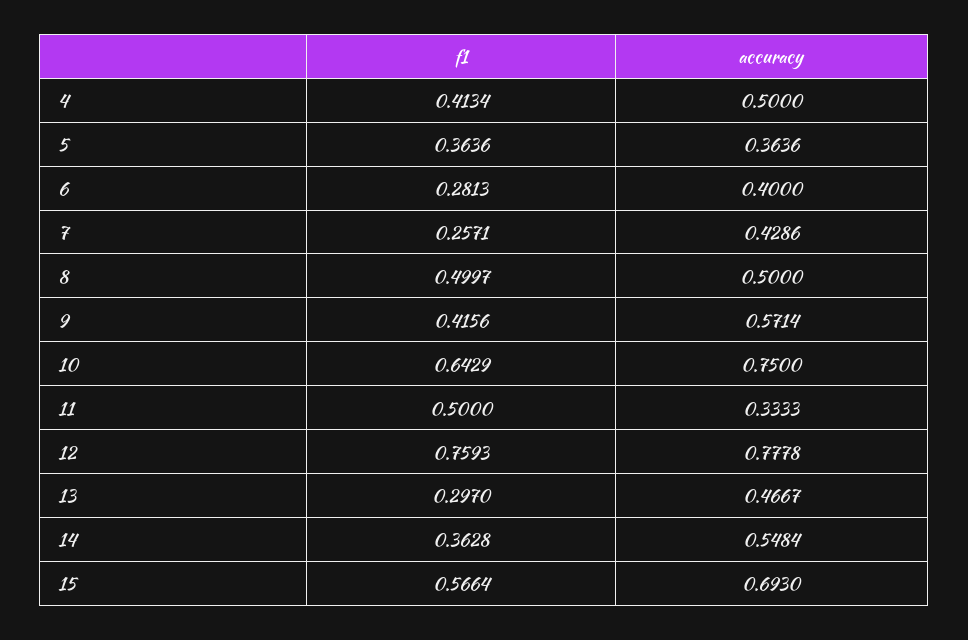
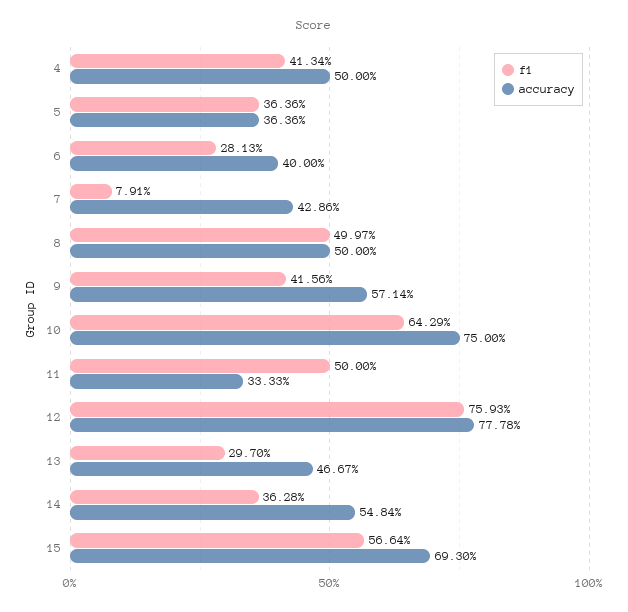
f1, 7: 0.2571 -> 0.0791

